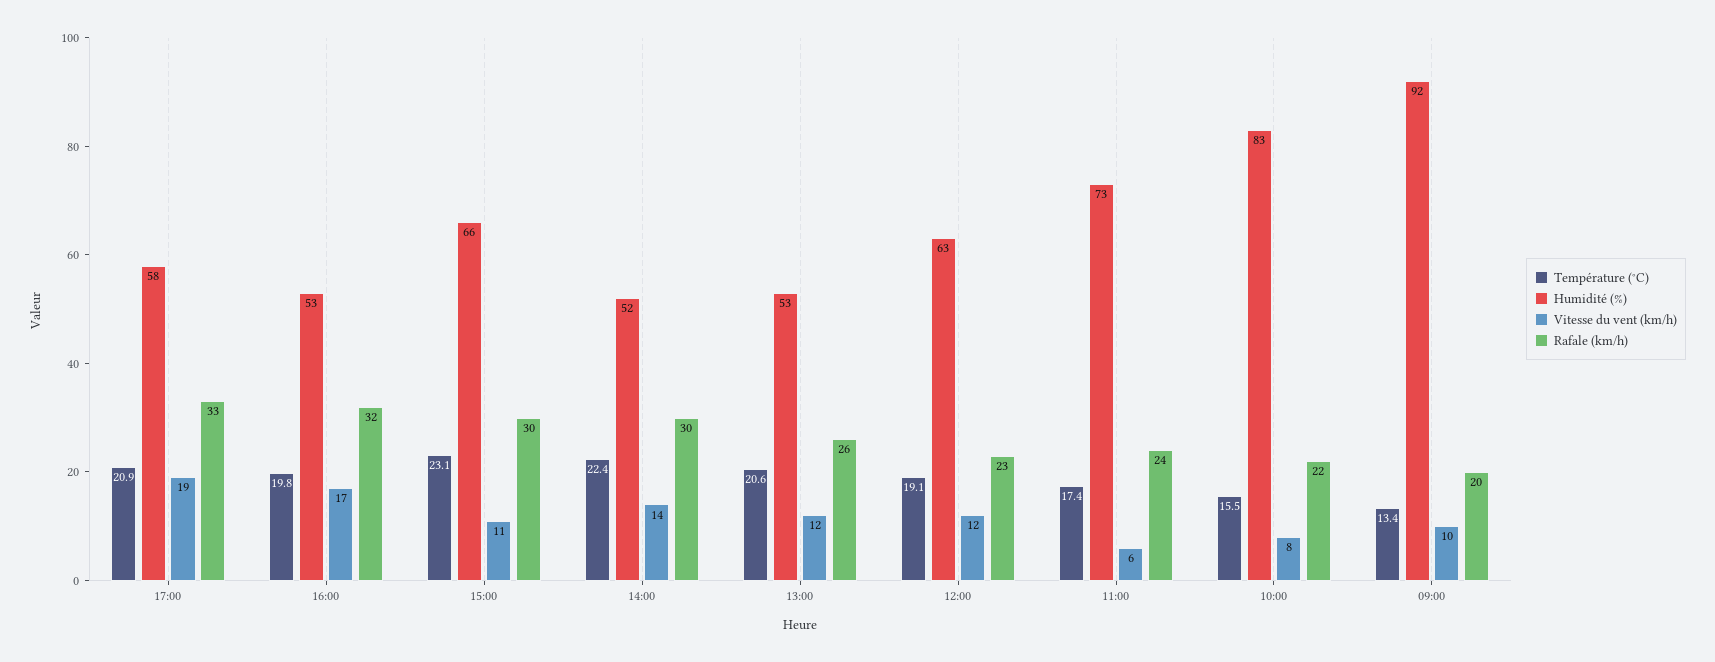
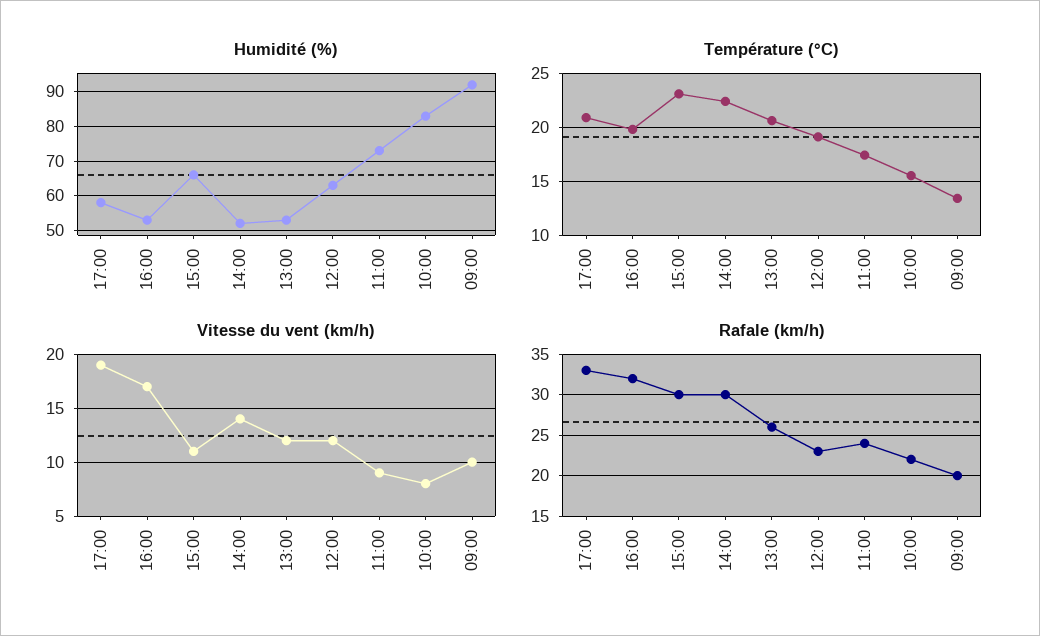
Vitesse du vent (km/h), 11:00: 6 -> 9

